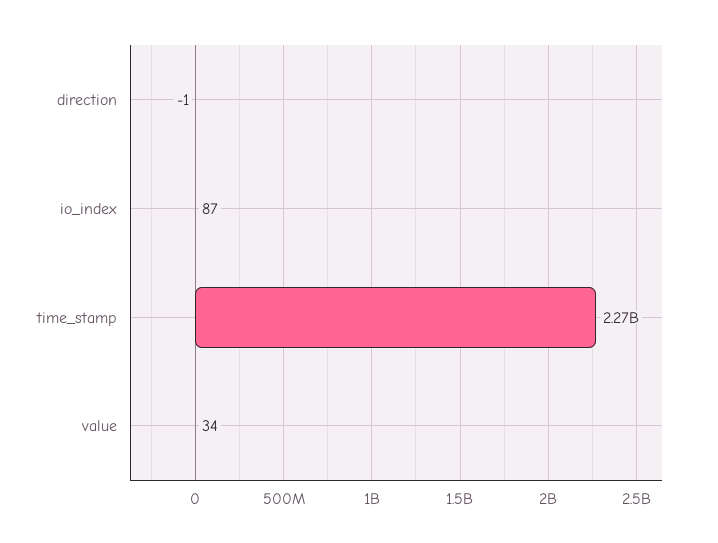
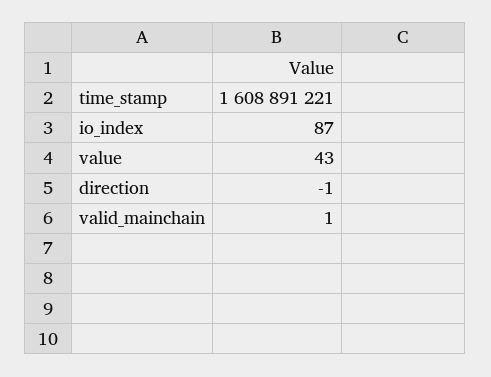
time_stamp: 2270000000 -> 1608891221
value: 34 -> 43
valid_mainchain: none -> 1

